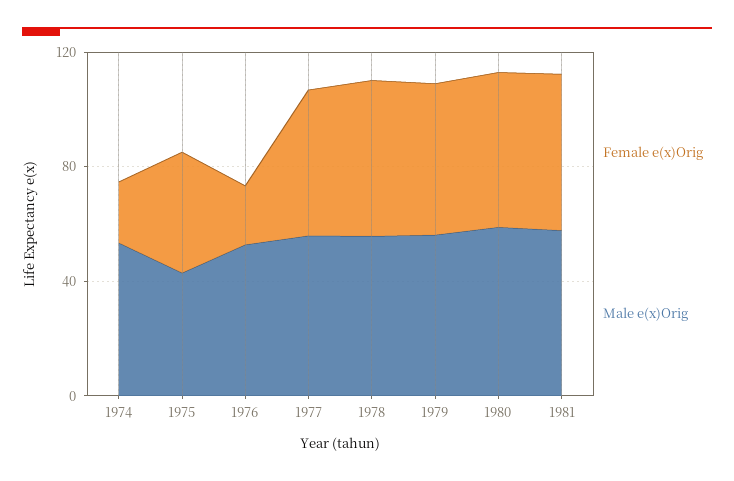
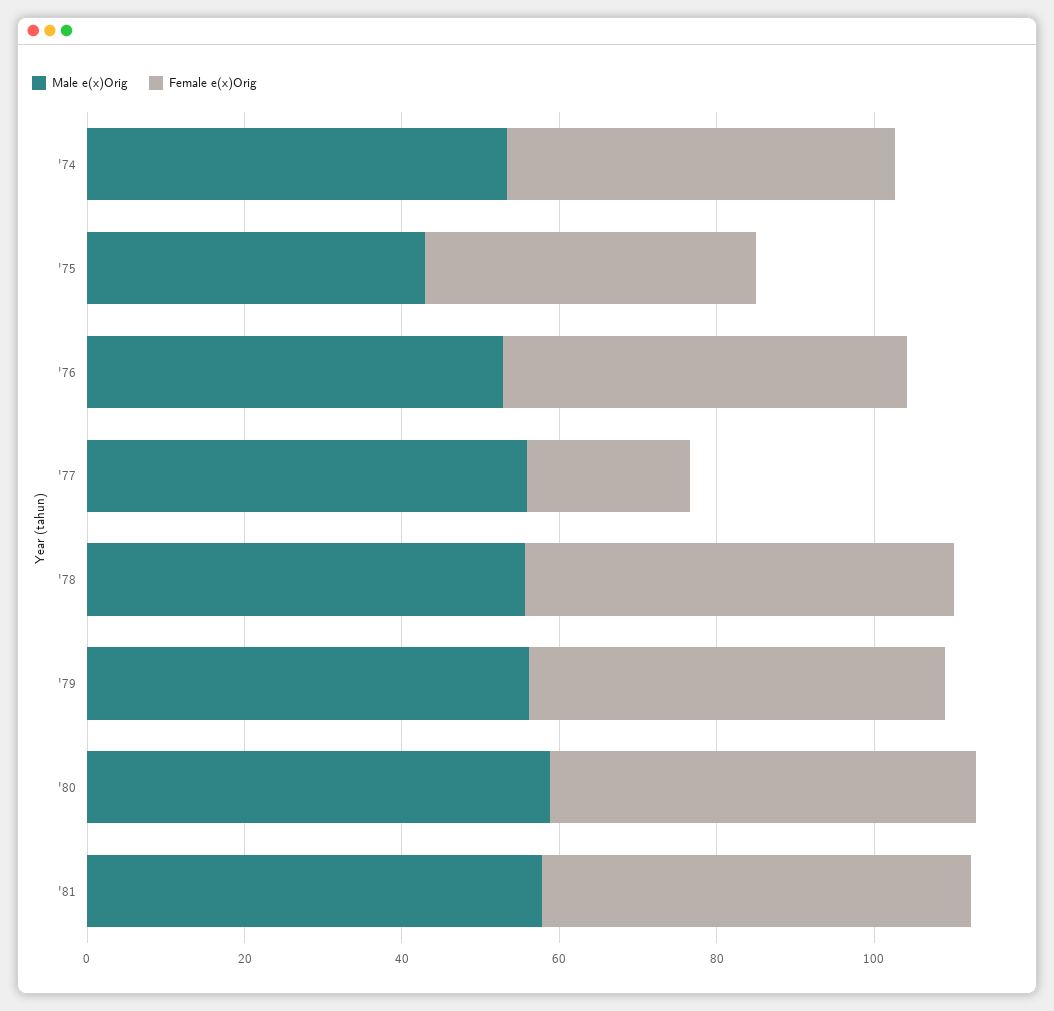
Female e(x)Orig, 1974: 20 -> 50
Female e(x)Orig, 1976: 20 -> 50
Female e(x)Orig, 1977: 50 -> 20

